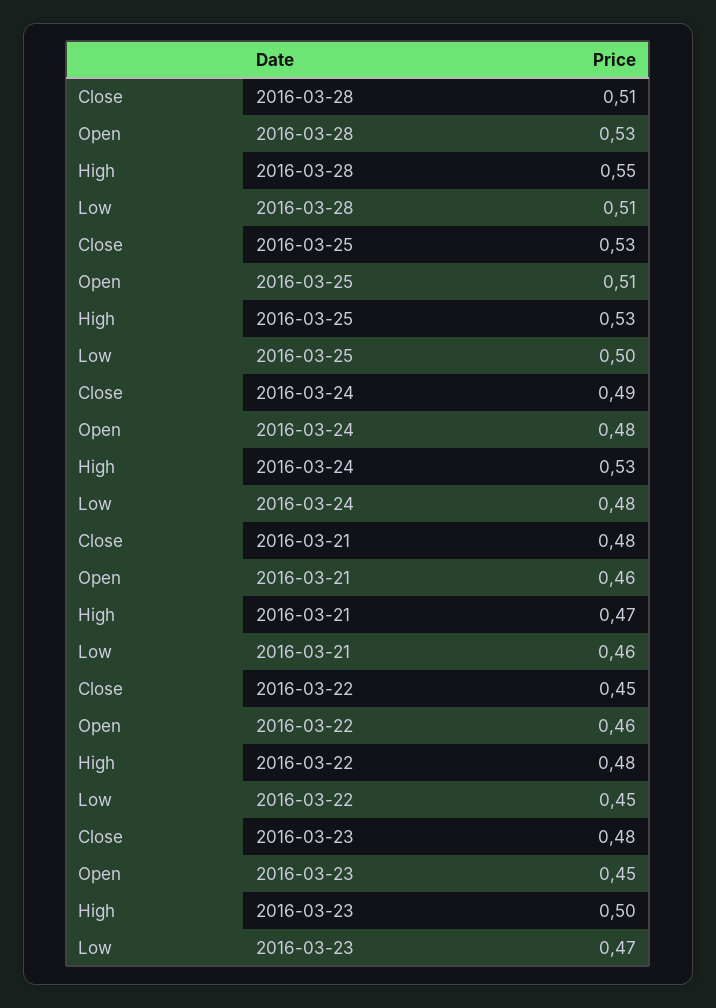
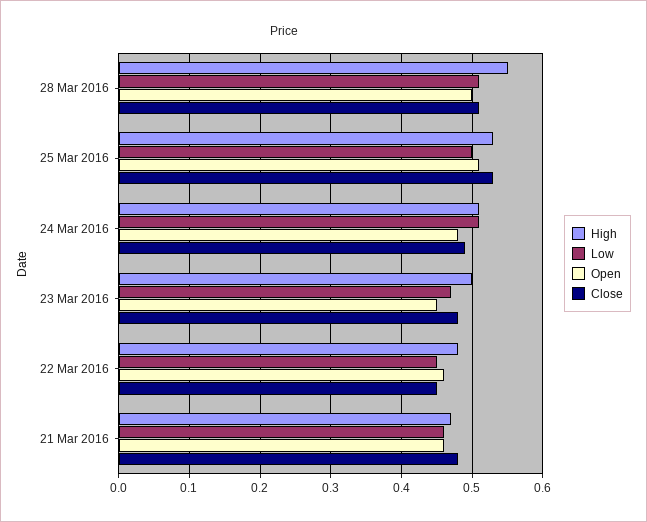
Open, 2016-03-28: 0.53 -> 0.5
High, 2016-03-24: 0.53 -> 0.51
Low, 2016-03-24: 0.48 -> 0.51

